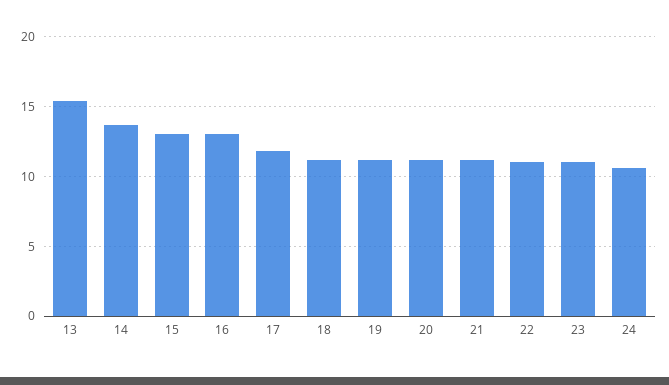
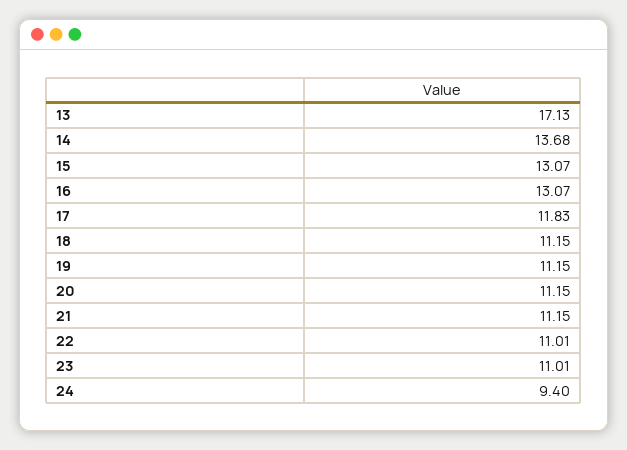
13: 15.5 -> 17.13
24: 10.5 -> 9.4

